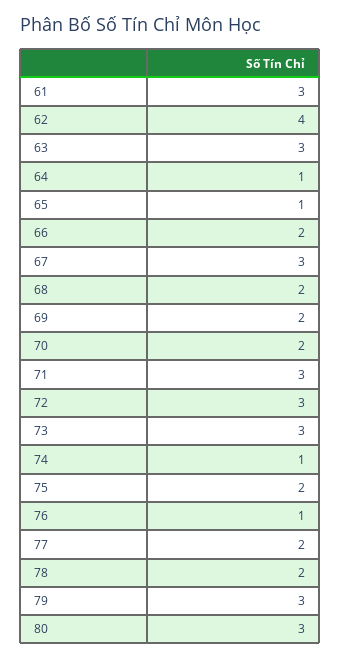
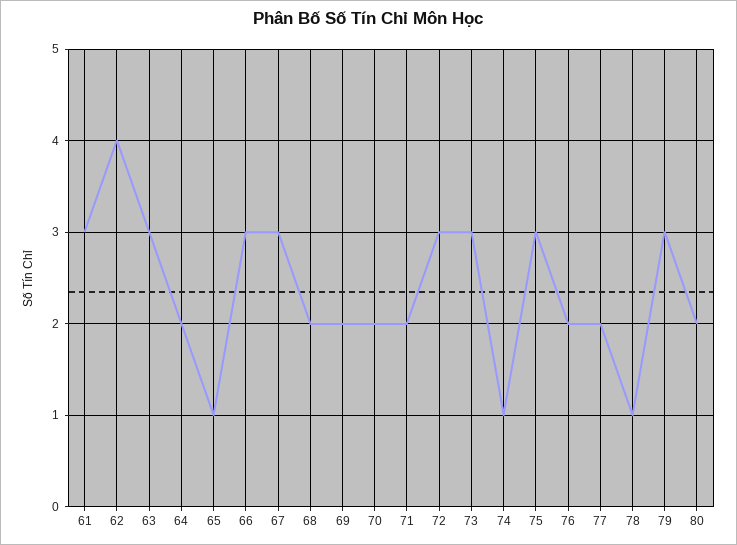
64: 1 -> 2
66: 2 -> 3
71: 3 -> 2
75: 2 -> 3
76: 1 -> 2
78: 2 -> 1
80: 3 -> 2

